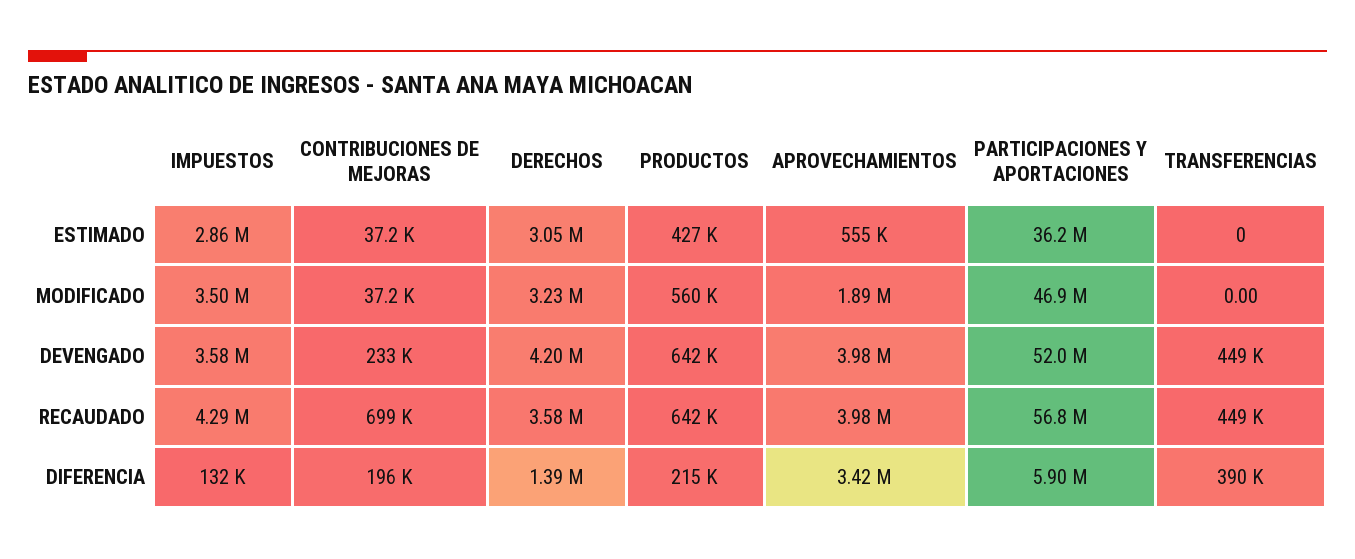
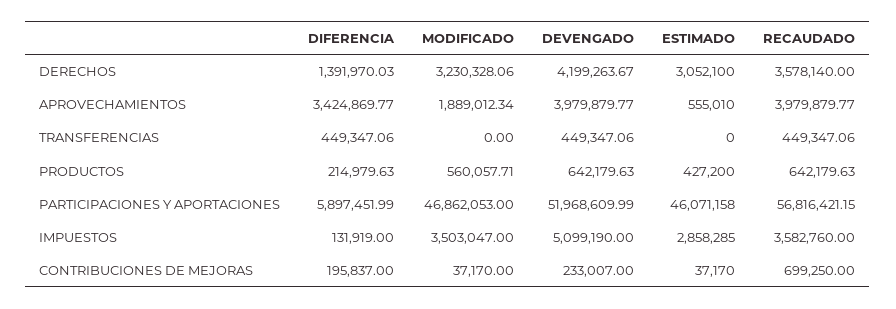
PARTICIPACIONES Y APORTACIONES, ESTIMADO: 36200000 -> 46071158
IMPUESTOS, DEVENGADO: 3580000 -> 5099190
IMPUESTOS, RECAUDADO: 4290000 -> 3582760
TRANSFERENCIAS, DIFERENCIA: 390000 -> 449347.06

